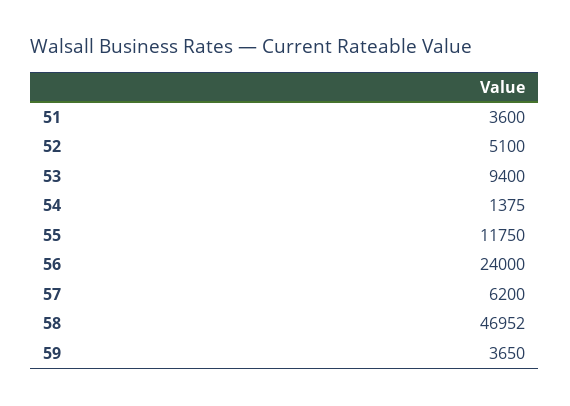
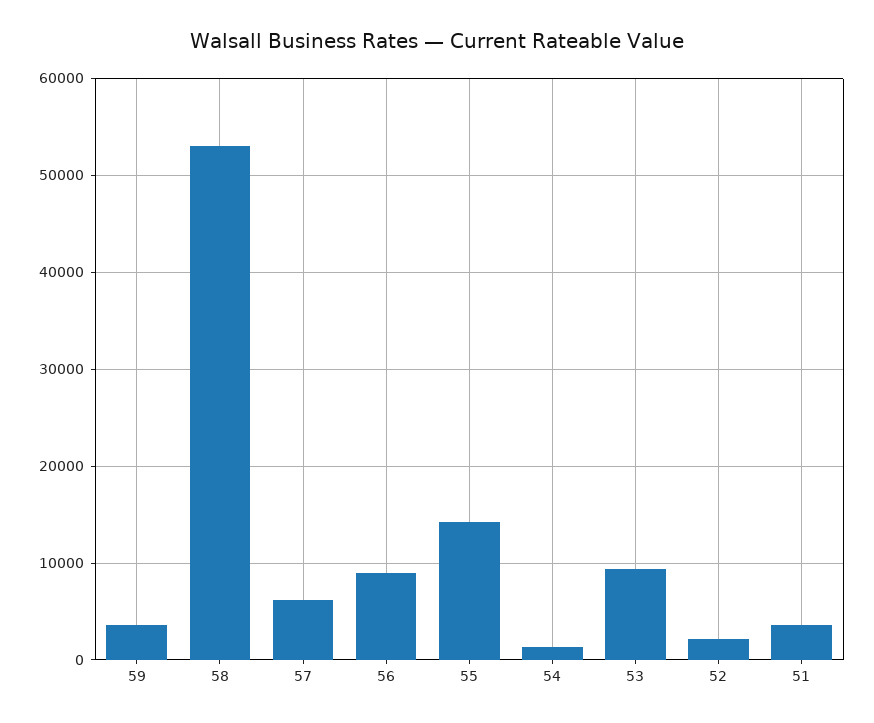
52: 5100 -> 2000
55: 11750 -> 14000
56: 24000 -> 9000
58: 46952 -> 53000

